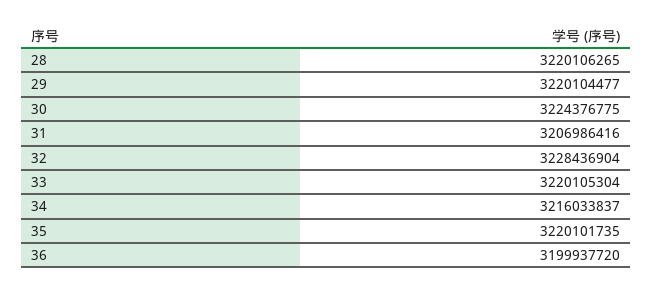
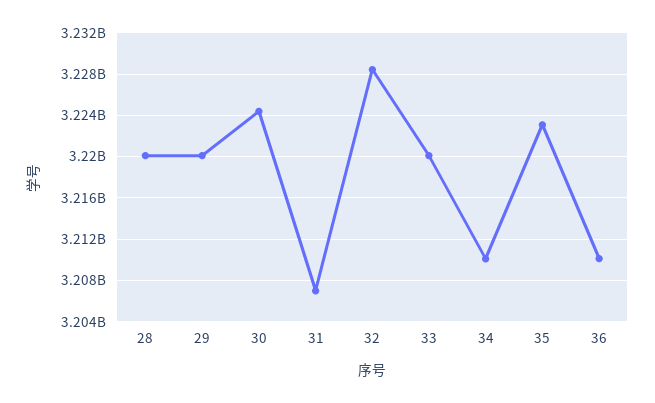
34: 3216033837 -> 3210000000
35: 3220101735 -> 3223000000
36: 3199937720 -> 3210000000

